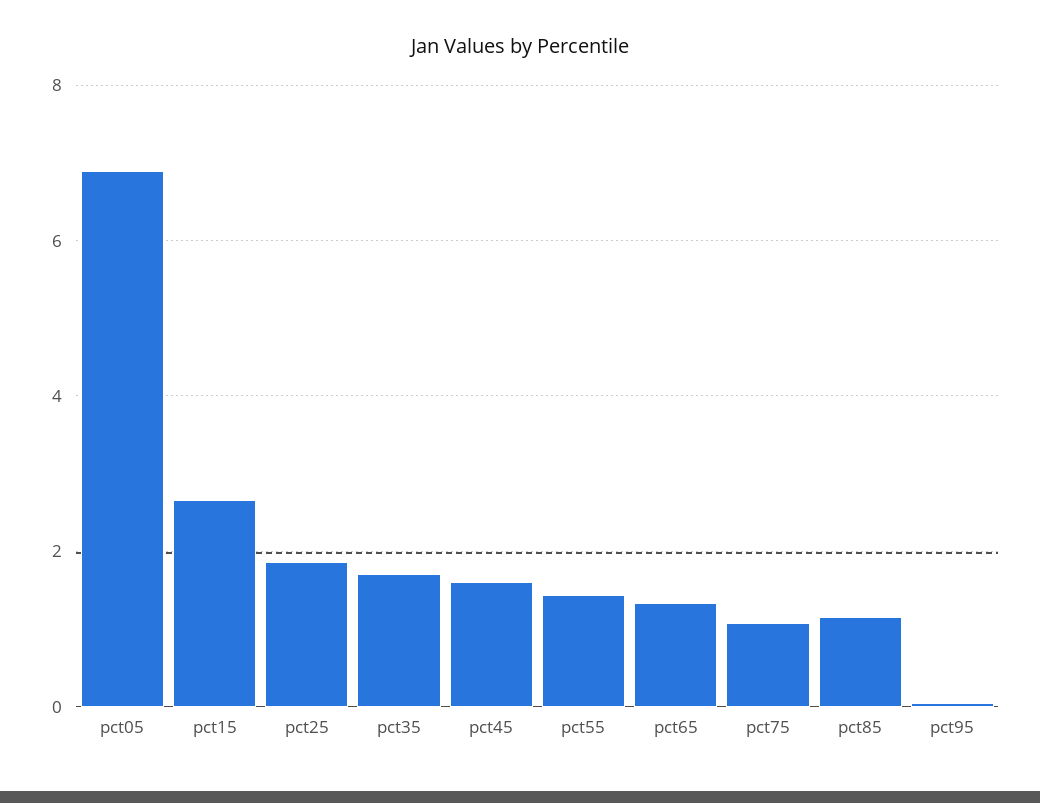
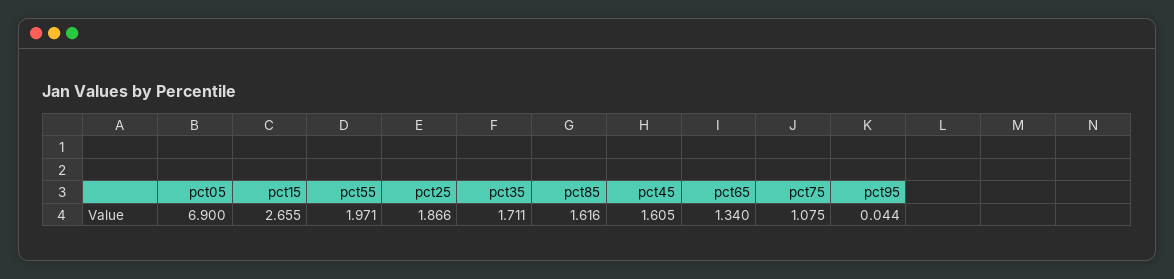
pct55: 1.4 -> 1.971
pct85: 1.2 -> 1.616

